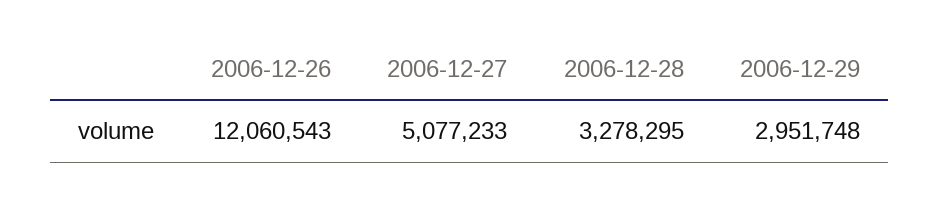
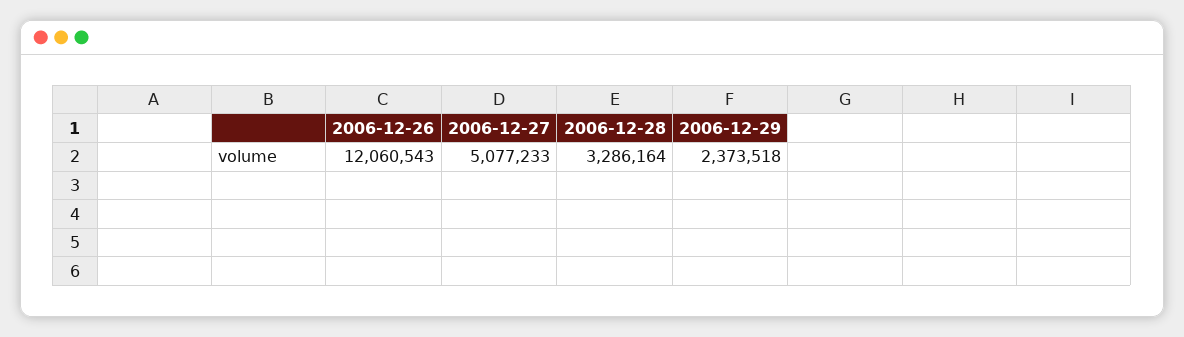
2006-12-28: 3278295 -> 3286164
2006-12-29: 2951748 -> 2373518

